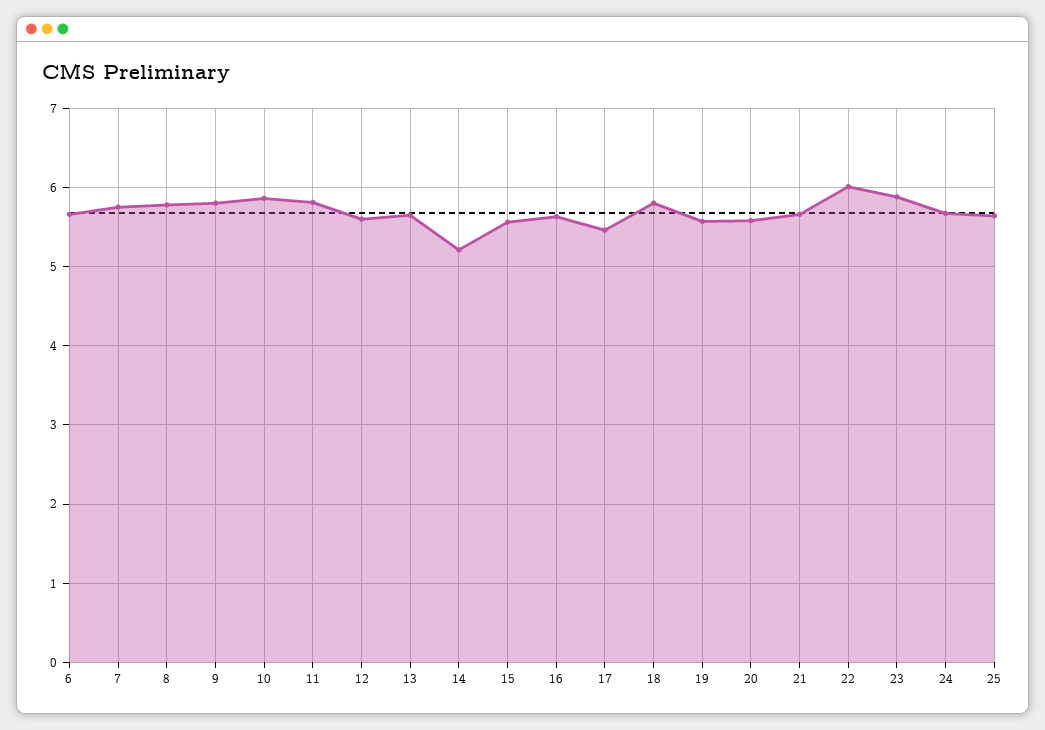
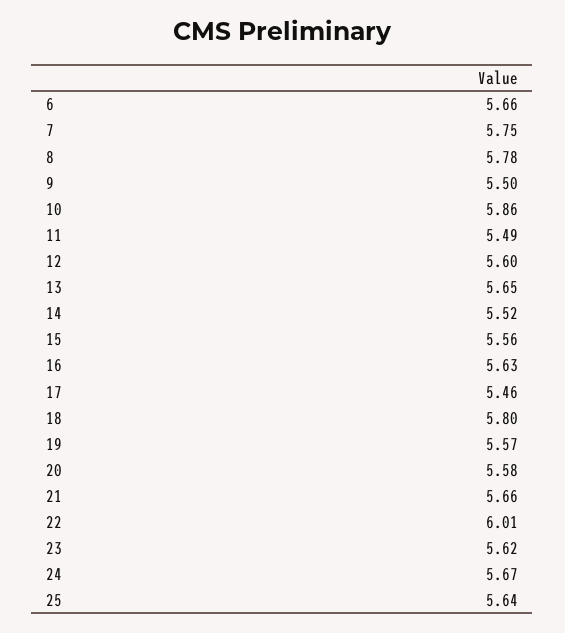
9: 5.8 -> 5.5
11: 5.8 -> 5.49
14: 5.2 -> 5.52
23: 5.9 -> 5.62

